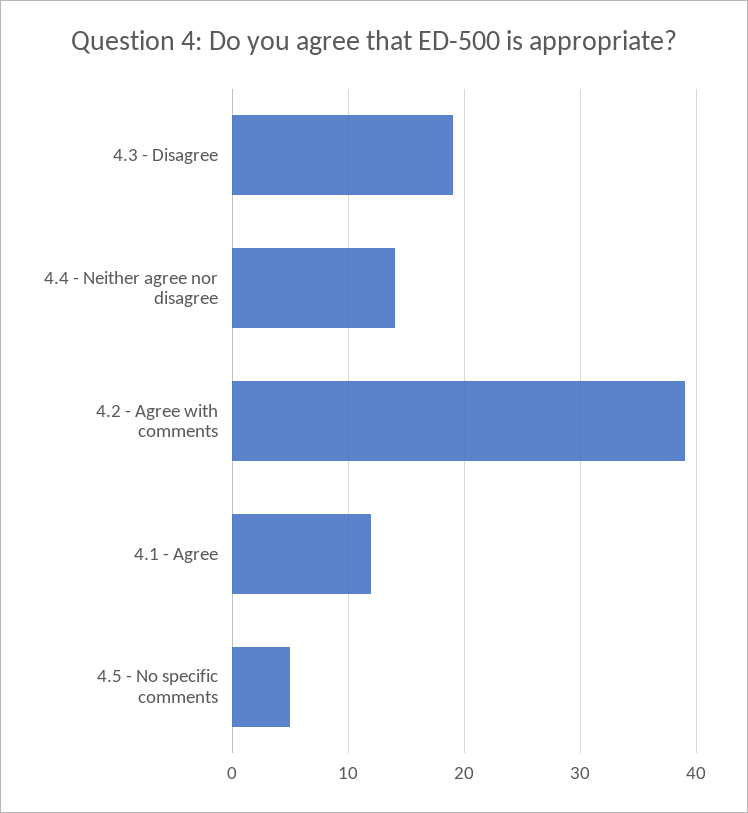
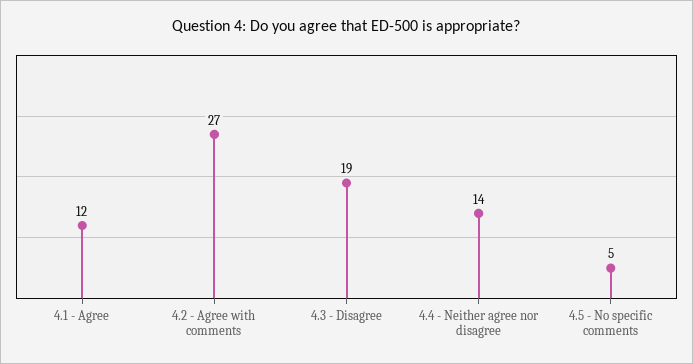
4.2 - Agree with comments: 39 -> 27

